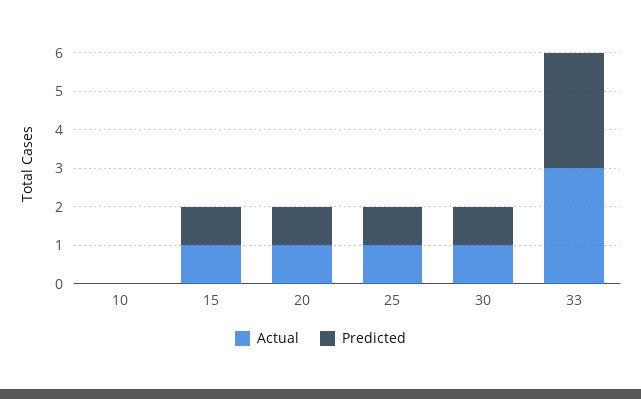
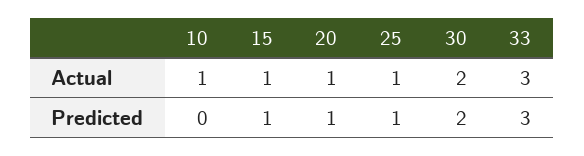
Actual, 10: 0 -> 1
Actual, 30: 1 -> 2
Predicted, 30: 1 -> 2

